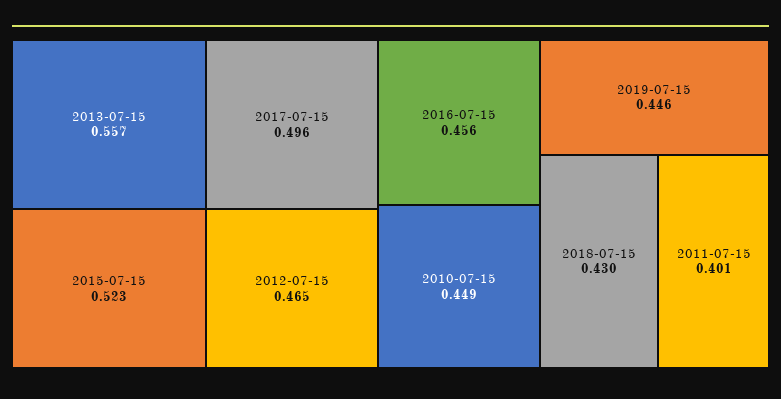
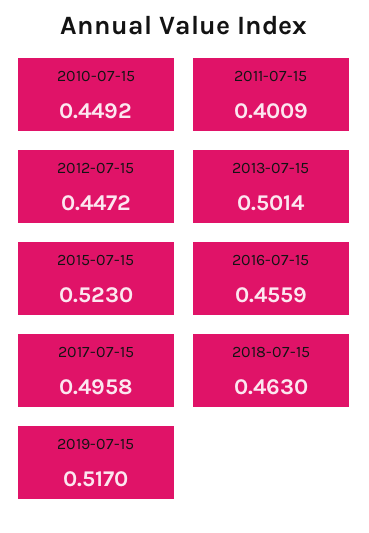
2013-07-15: 0.557 -> 0.5014
2012-07-15: 0.465 -> 0.4472
2019-07-15: 0.446 -> 0.517
2018-07-15: 0.43 -> 0.463

